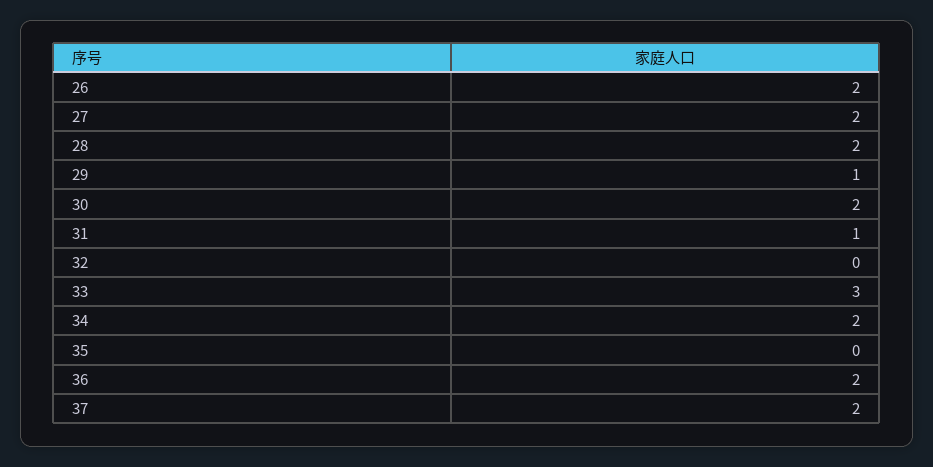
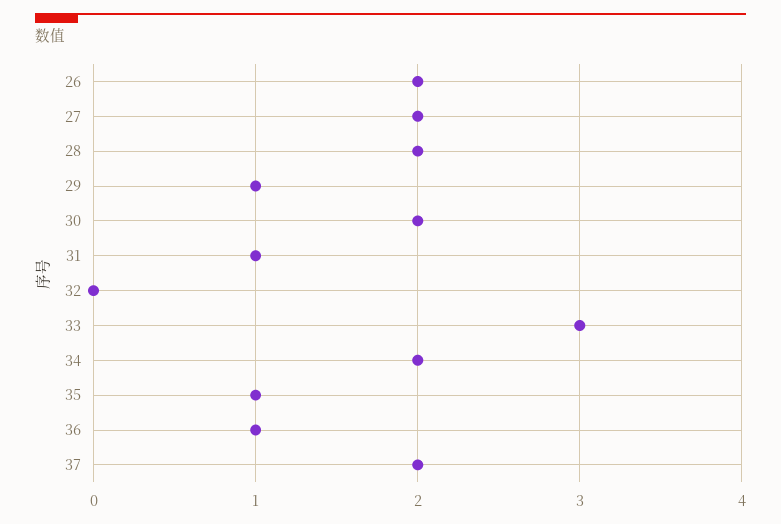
35: 0 -> 1
36: 2 -> 1

